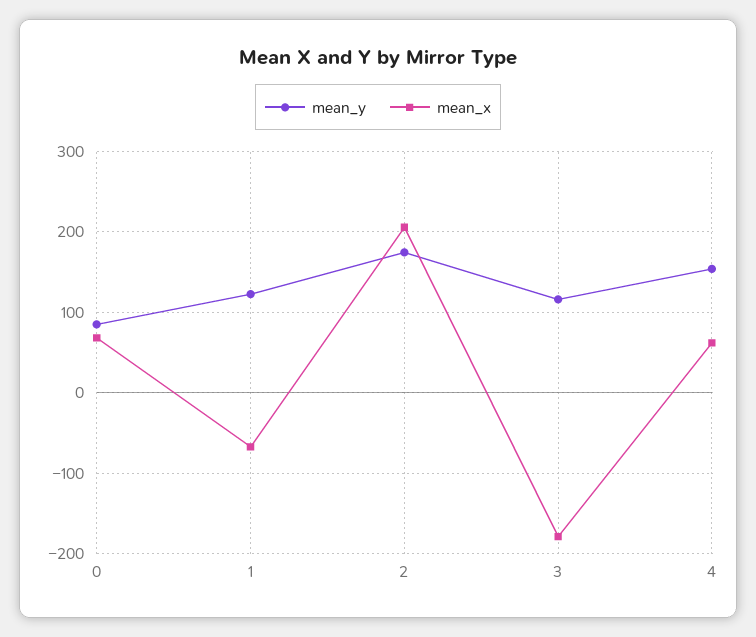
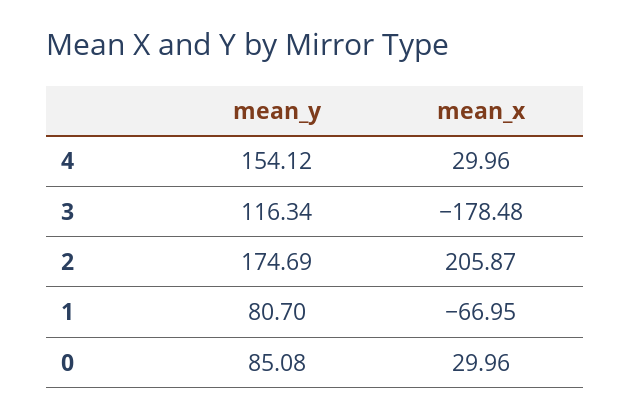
mean_x, 0: 70 -> 29.96
mean_y, 1: 120 -> 80.7
mean_x, 4: 60 -> 29.96

